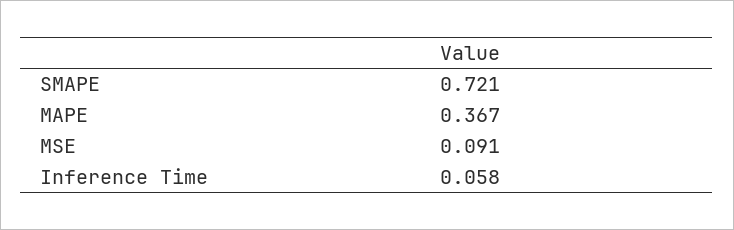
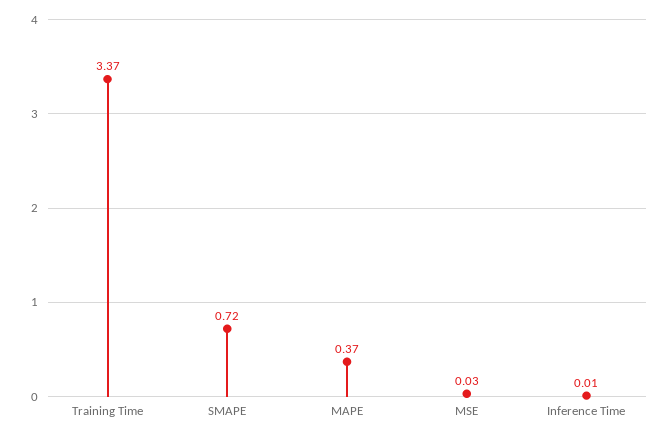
MSE: 0.091 -> 0.03
Inference Time: 0.058 -> 0.01
Training Time: none -> 3.37

